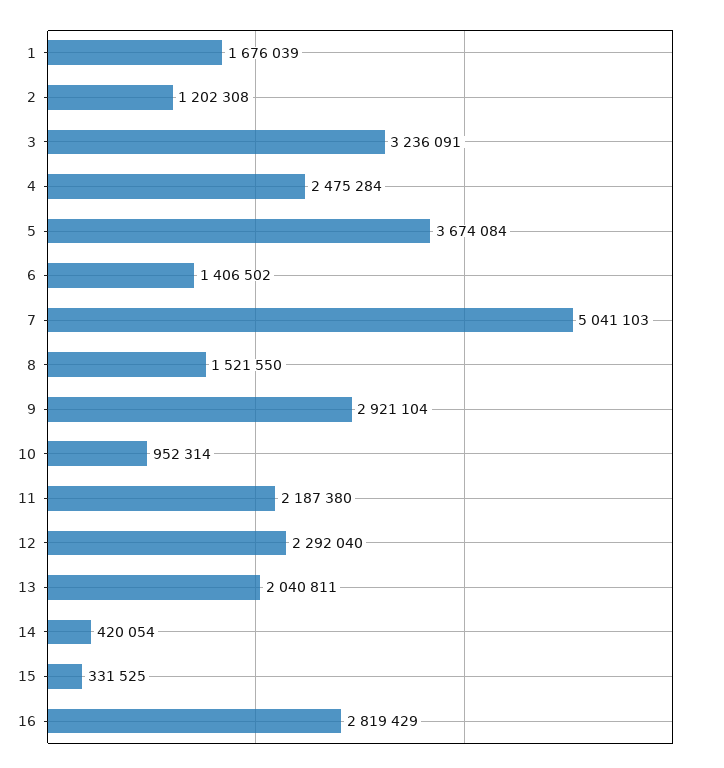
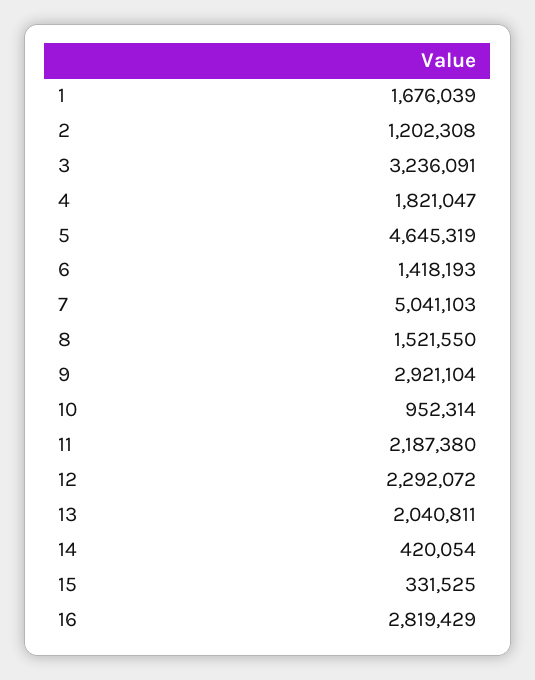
4: 2475284 -> 1821047
5: 3674084 -> 4645319
6: 1406502 -> 1418193
12: 2292040 -> 2292072

